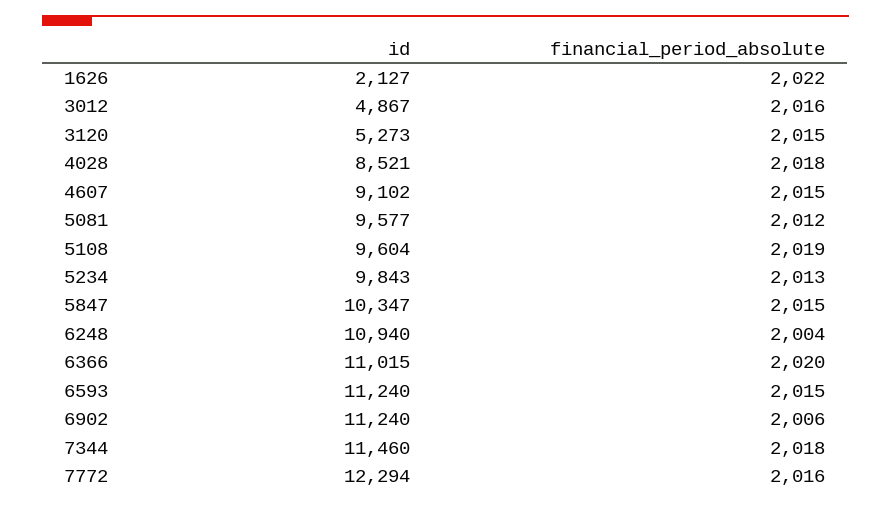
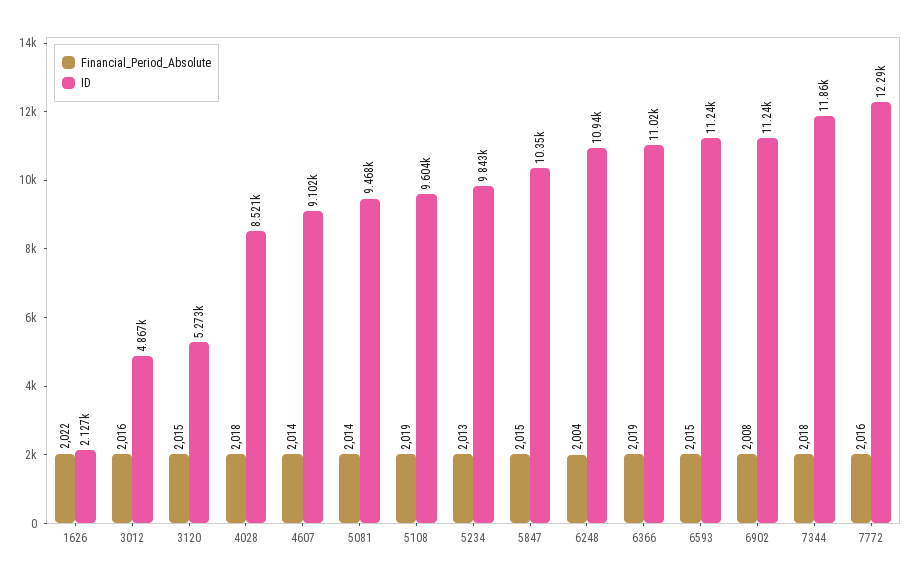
financial_period_absolute, 4607: 2015 -> 2014
id, 5081: 9577 -> 9468
financial_period_absolute, 5081: 2012 -> 2014
financial_period_absolute, 6366: 2020 -> 2019
financial_period_absolute, 6902: 2006 -> 2008
id, 7344: 11460 -> 11860

